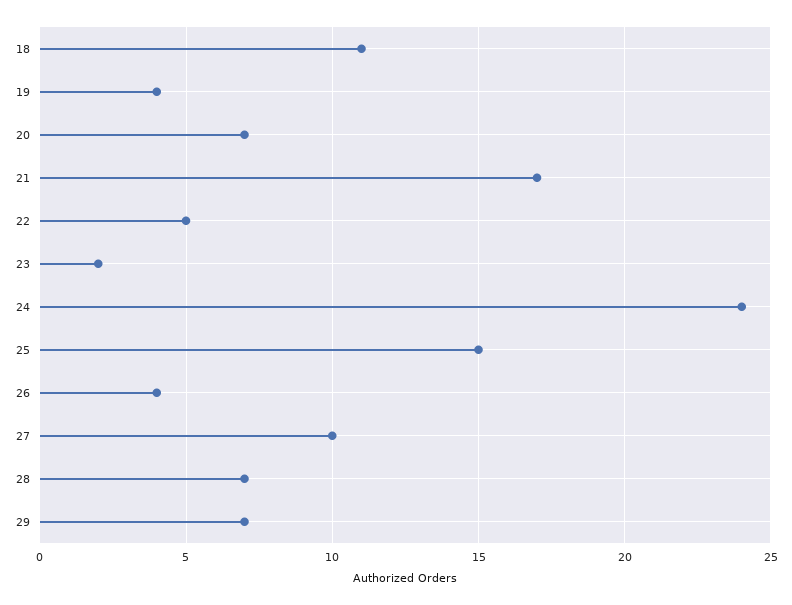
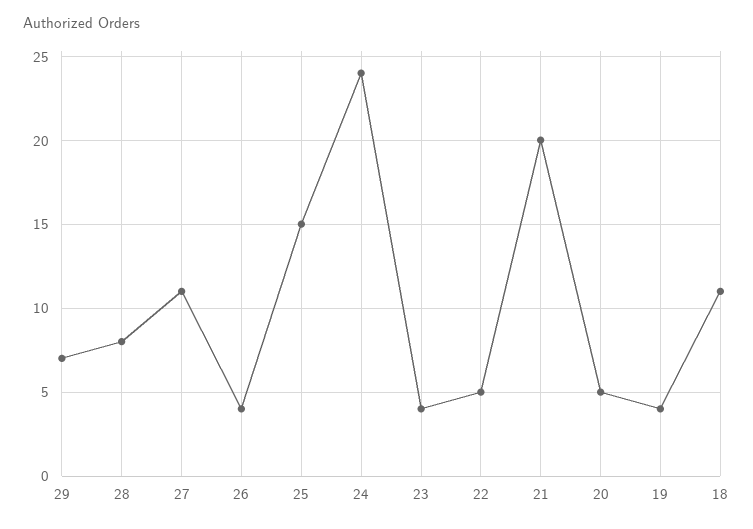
20: 7 -> 5
21: 17 -> 20
23: 2 -> 4
27: 10 -> 11
28: 7 -> 8

